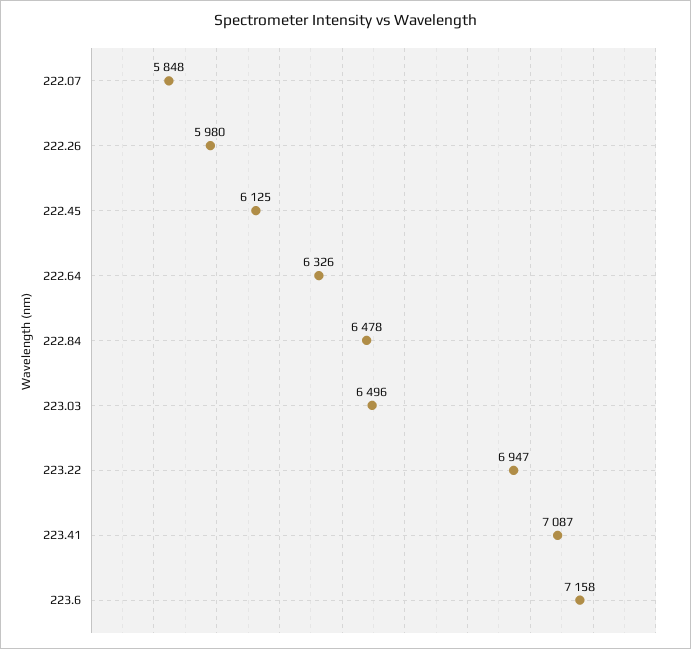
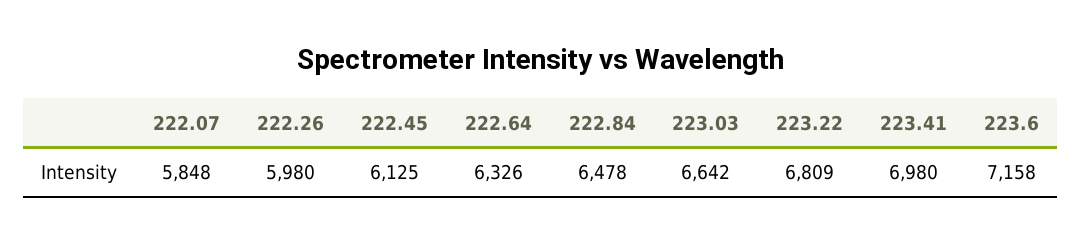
223.03: 6496 -> 6642
223.22: 6947 -> 6809
223.41: 7087 -> 6980

